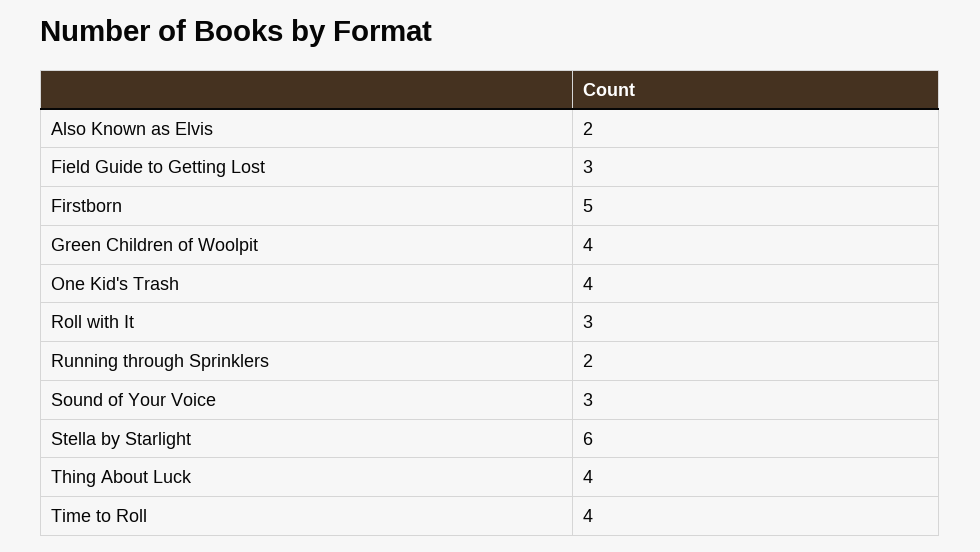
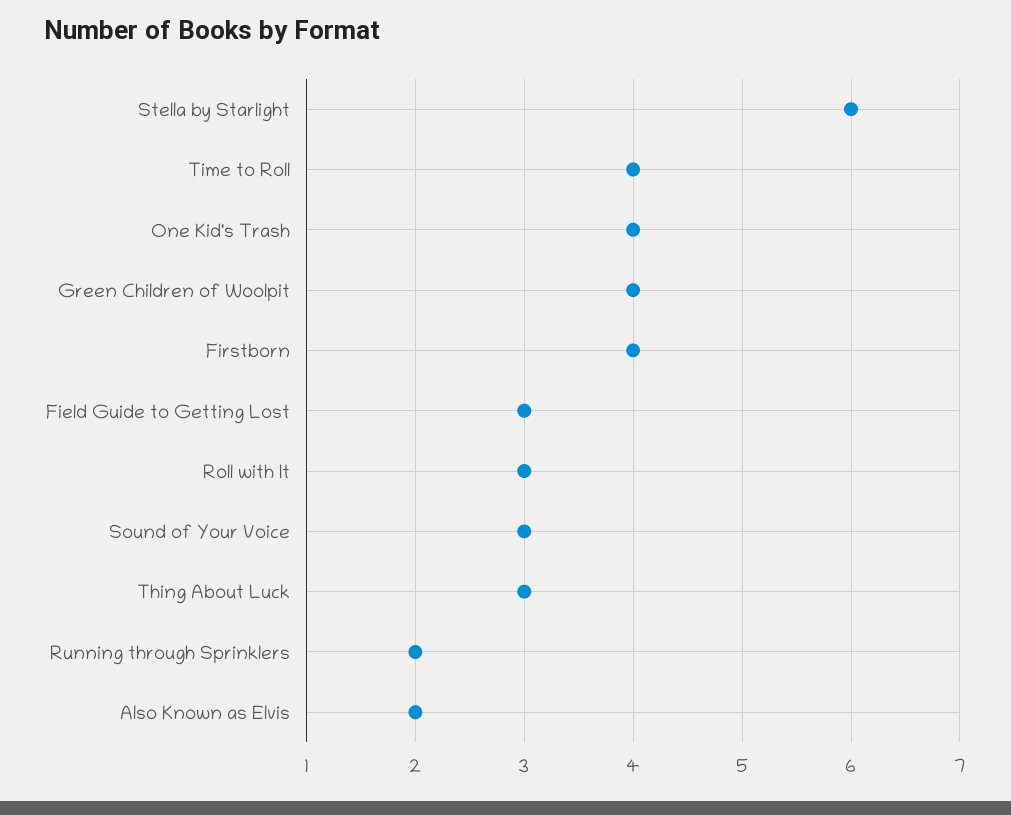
Firstborn: 5 -> 4
Thing About Luck: 4 -> 3

